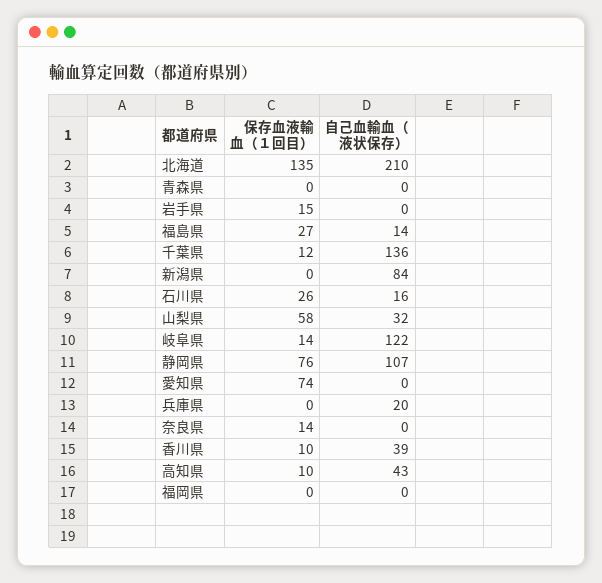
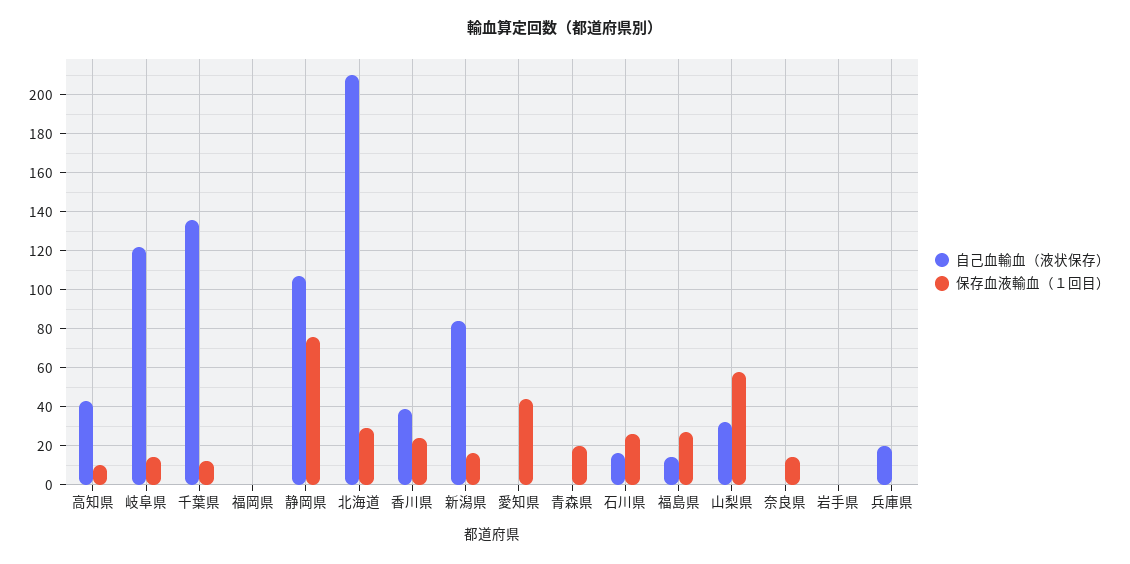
保存血液輸血（１回目）, 北海道: 135 -> 30
保存血液輸血（１回目）, 青森県: 0 -> 20
保存血液輸血（１回目）, 岩手県: 15 -> 0
保存血液輸血（１回目）, 新潟県: 0 -> 15
保存血液輸血（１回目）, 愛知県: 74 -> 45
保存血液輸血（１回目）, 香川県: 10 -> 25

